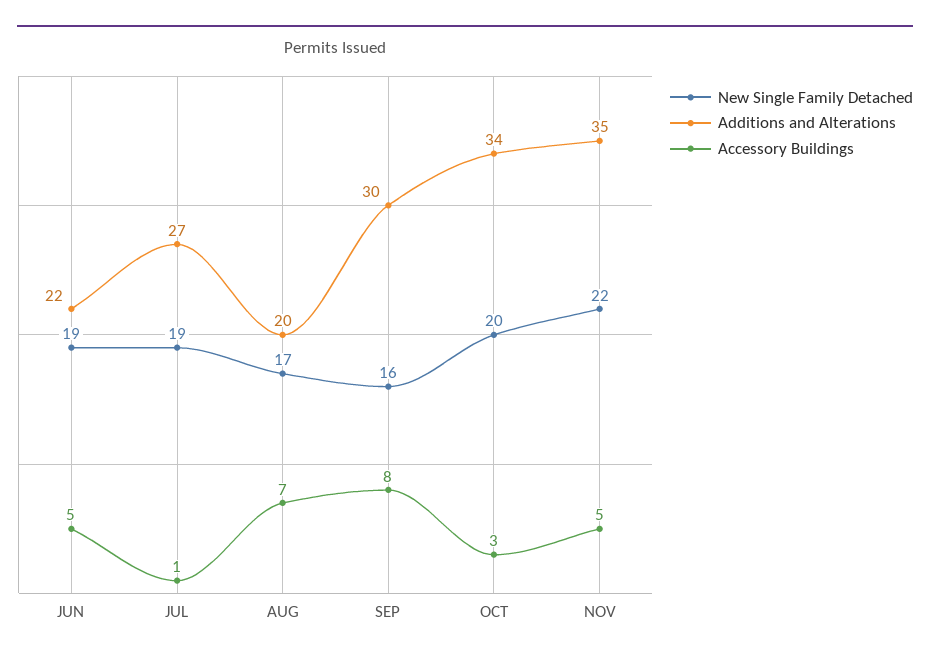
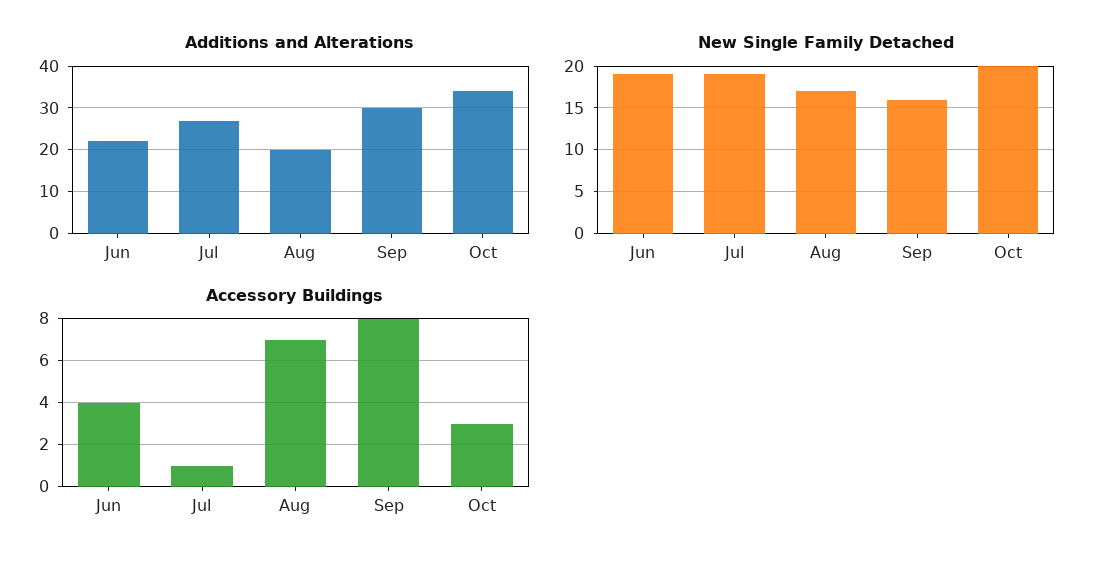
Accessory Buildings, JUN: 5 -> 4
New Single Family Detached, NOV: 22 -> none
Additions and Alterations, NOV: 35 -> none
Accessory Buildings, NOV: 5 -> none

